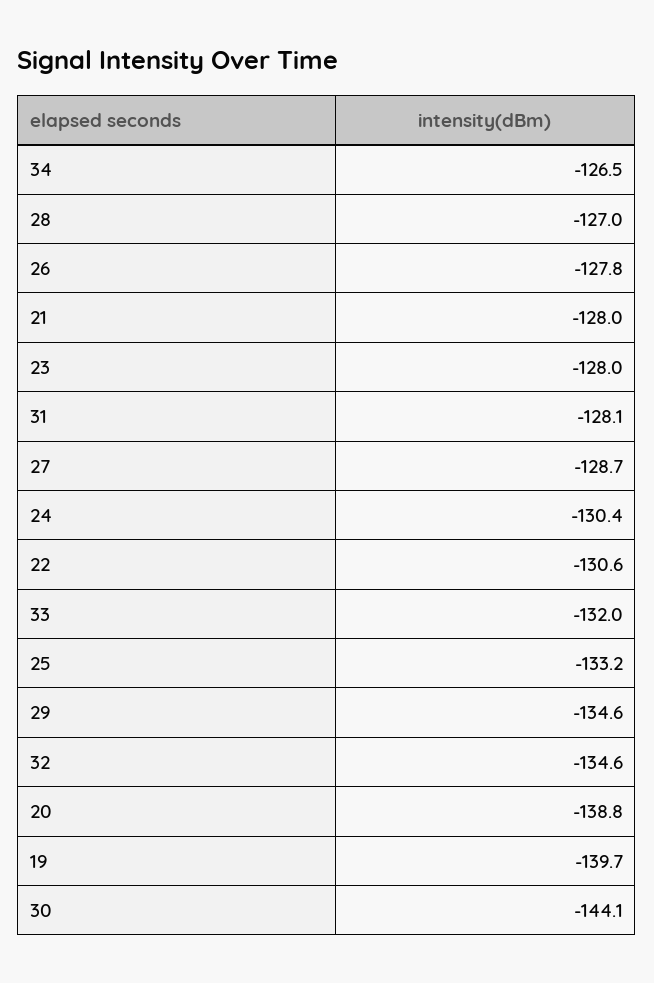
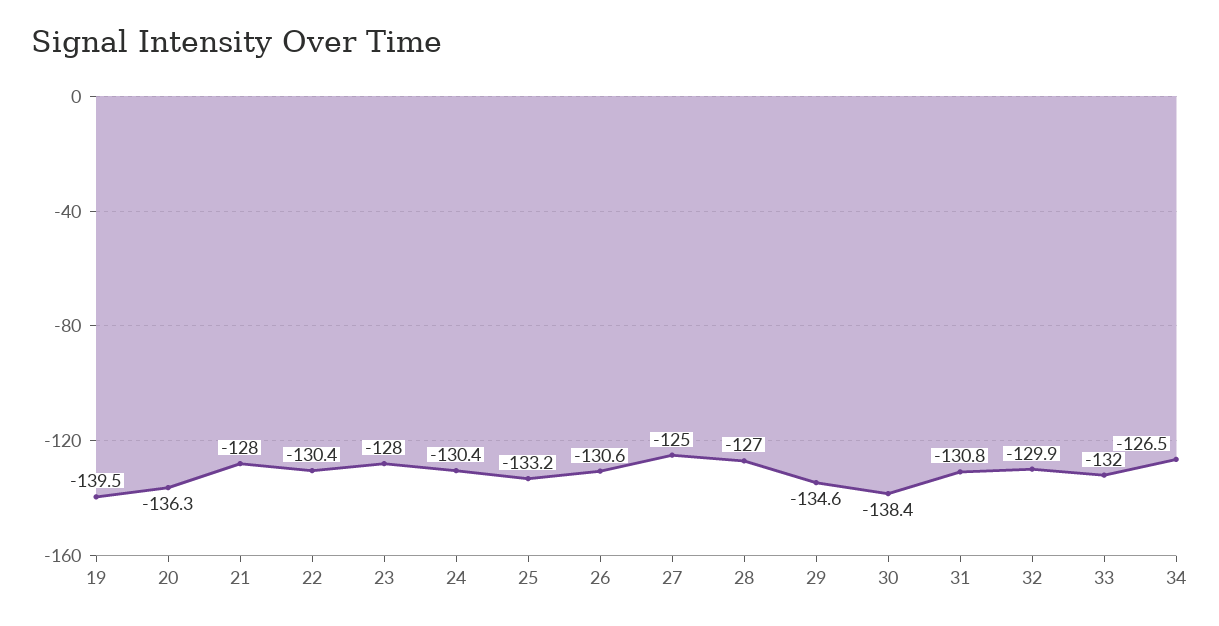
26: -127.8 -> -130.6
31: -128.1 -> -130.8
27: -128.7 -> -125
22: -130.6 -> -130.4
32: -134.6 -> -129.9
20: -138.8 -> -136.3
19: -139.7 -> -139.5
30: -144.1 -> -138.4

